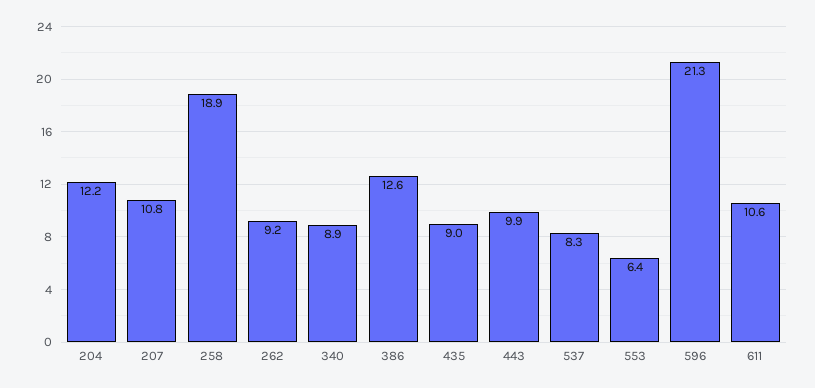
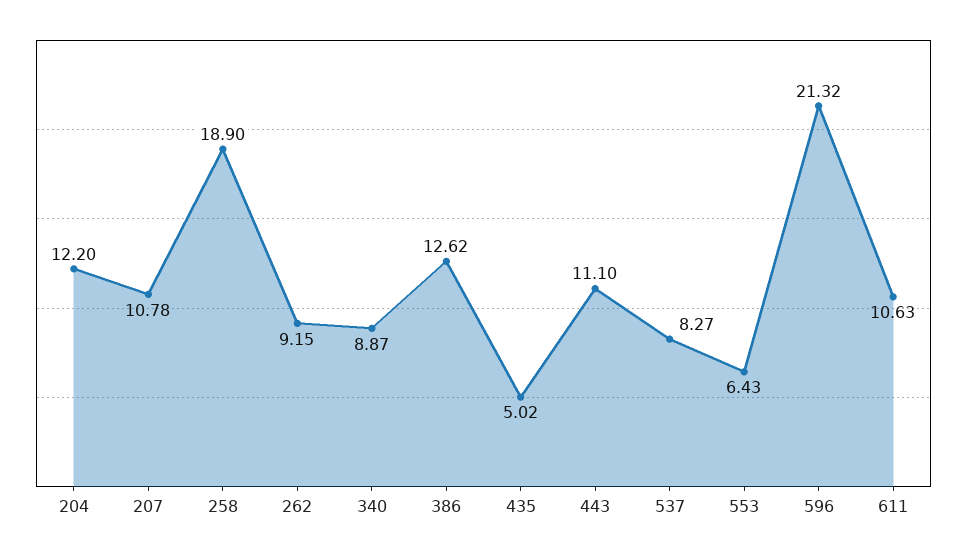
435: 9 -> 5.02
443: 9.9 -> 11.1

